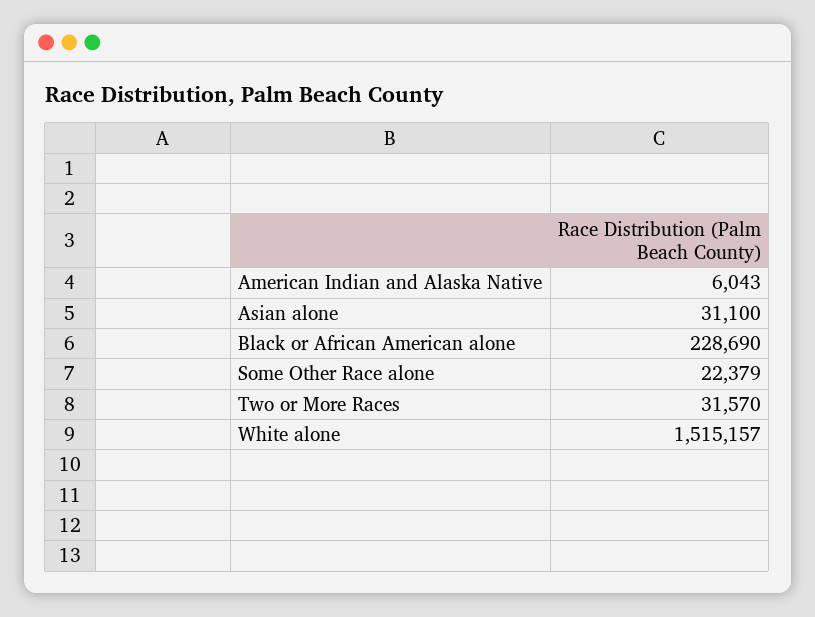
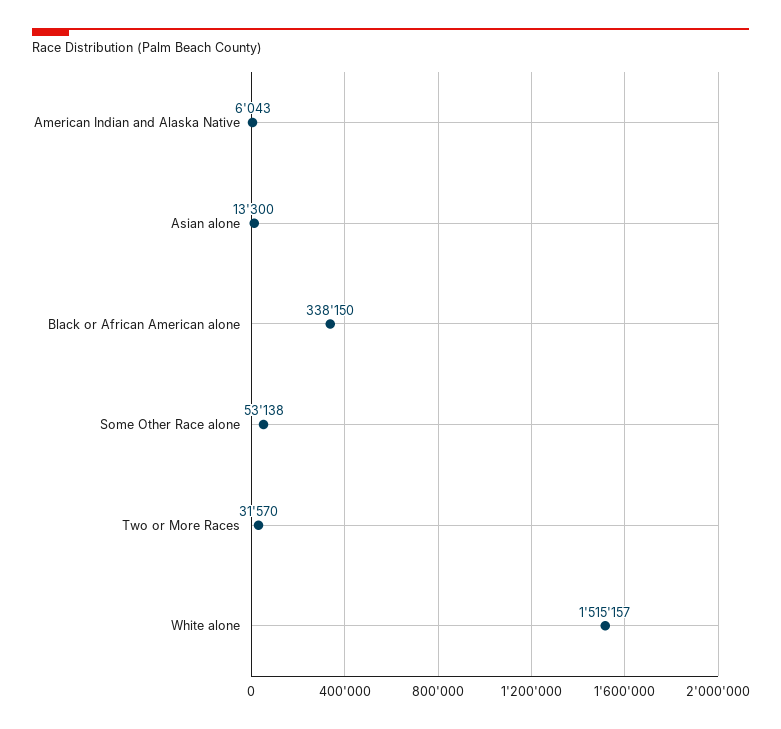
Asian alone: 31100 -> 13300
Black or African American alone: 228690 -> 338150
Some Other Race alone: 22379 -> 53138

